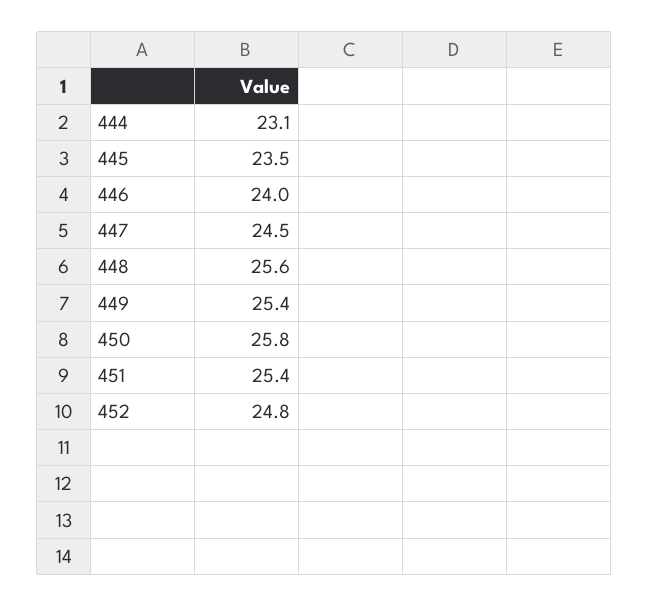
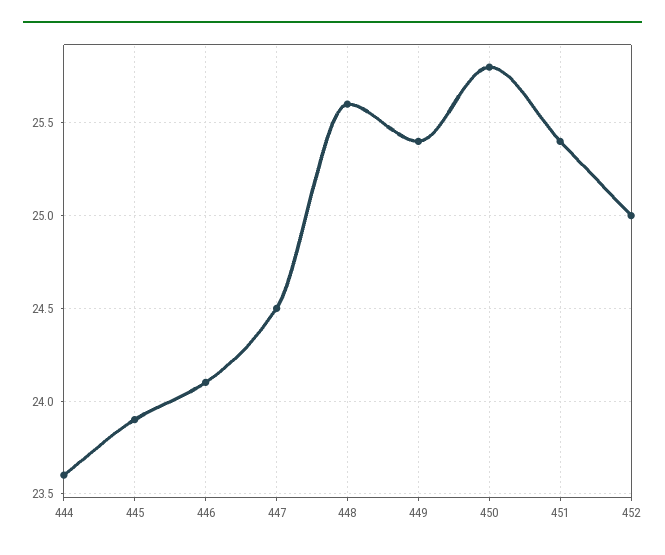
444: 23.1 -> 23.6
445: 23.5 -> 23.9
446: 24 -> 24.1
452: 24.8 -> 25

